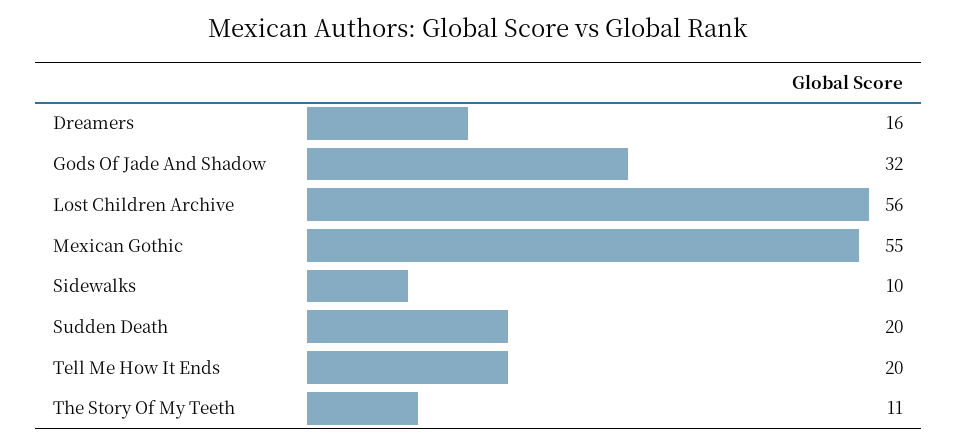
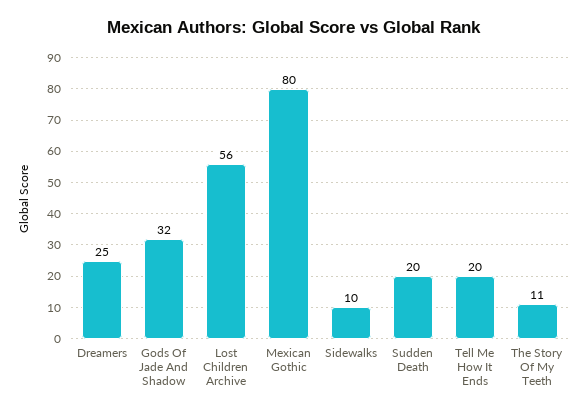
Dreamers: 16 -> 25
Mexican Gothic: 55 -> 80

